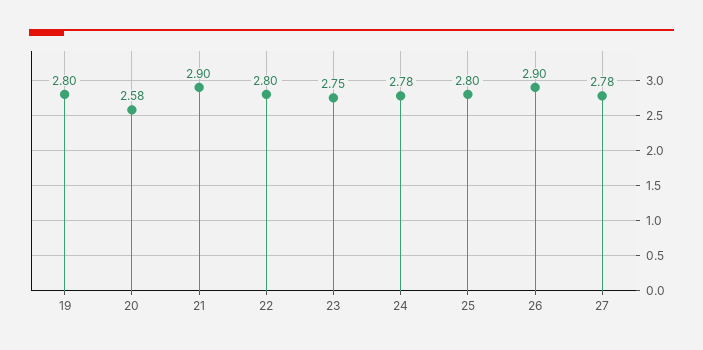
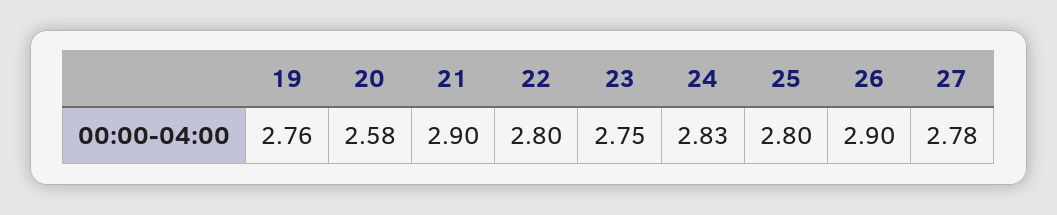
19: 2.8 -> 2.76
24: 2.78 -> 2.83

